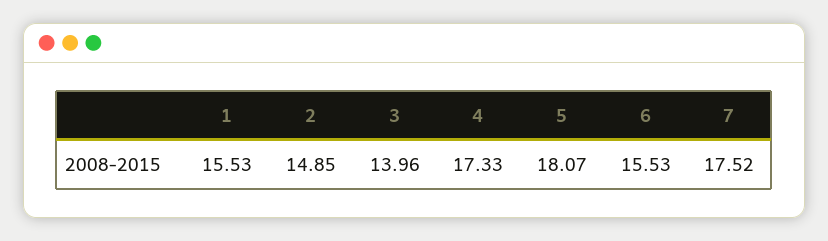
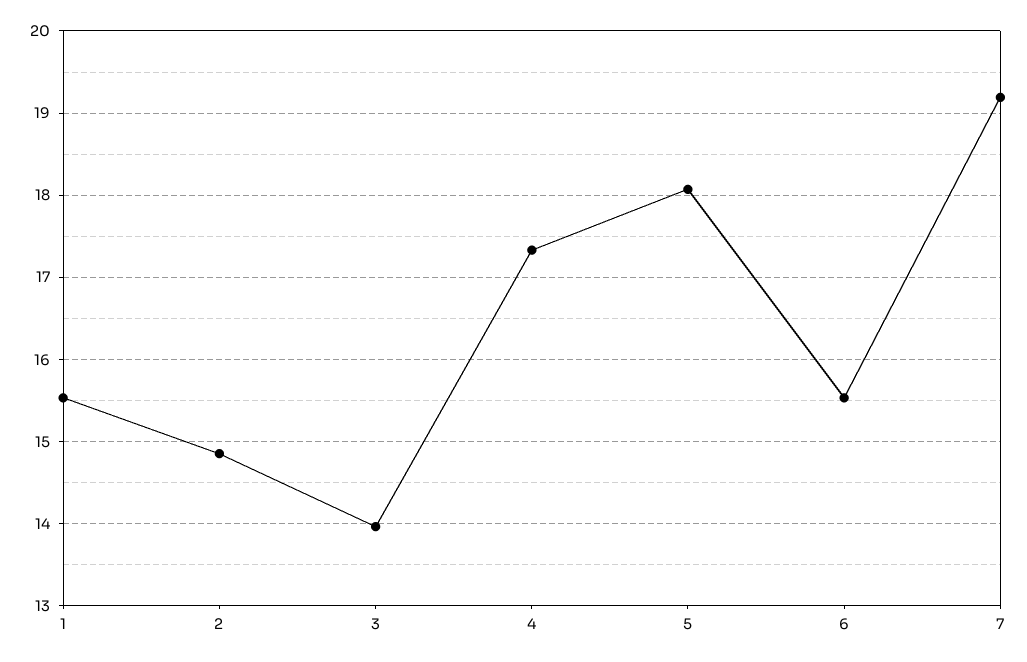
7: 17.52 -> 19.2

